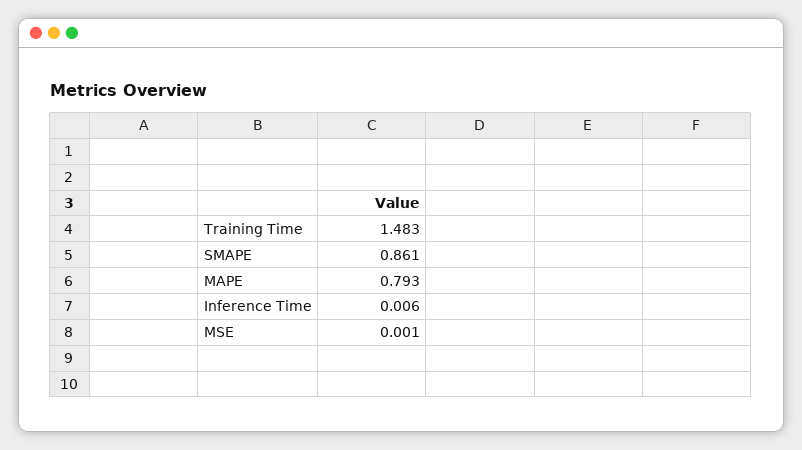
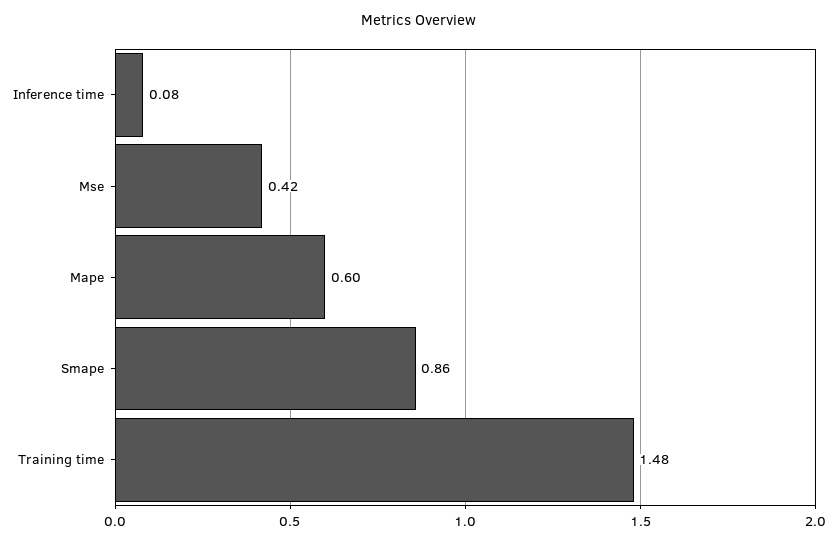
MAPE: 0.793 -> 0.6
Inference Time: 0.006 -> 0.08
MSE: 0.001 -> 0.42

